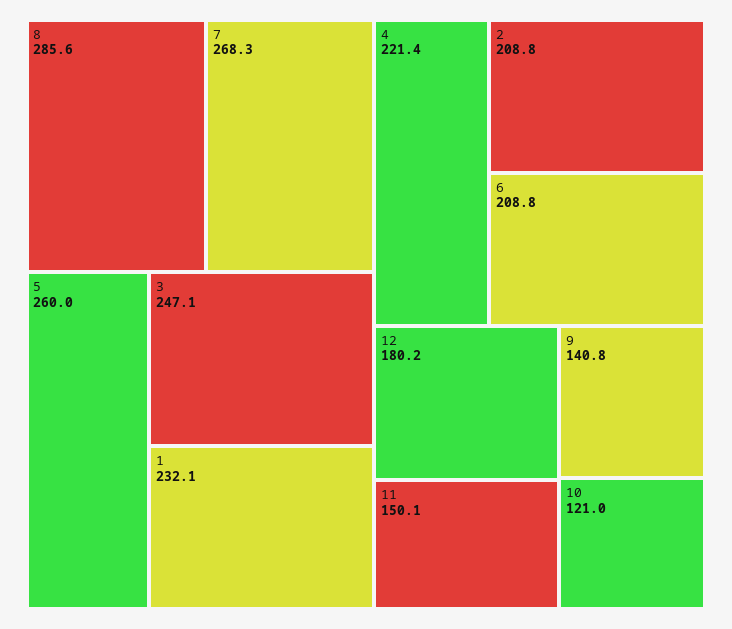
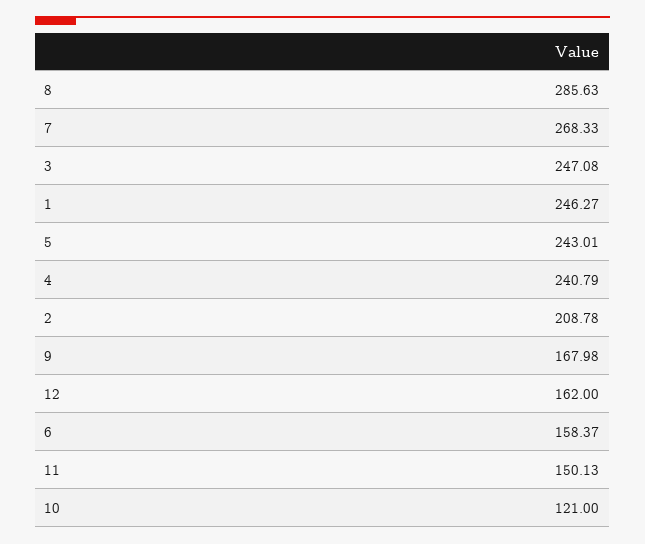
5: 260 -> 243.01
1: 232.1 -> 246.27
4: 221.4 -> 240.79
6: 208.8 -> 158.37
12: 180.2 -> 162
9: 140.8 -> 167.98

